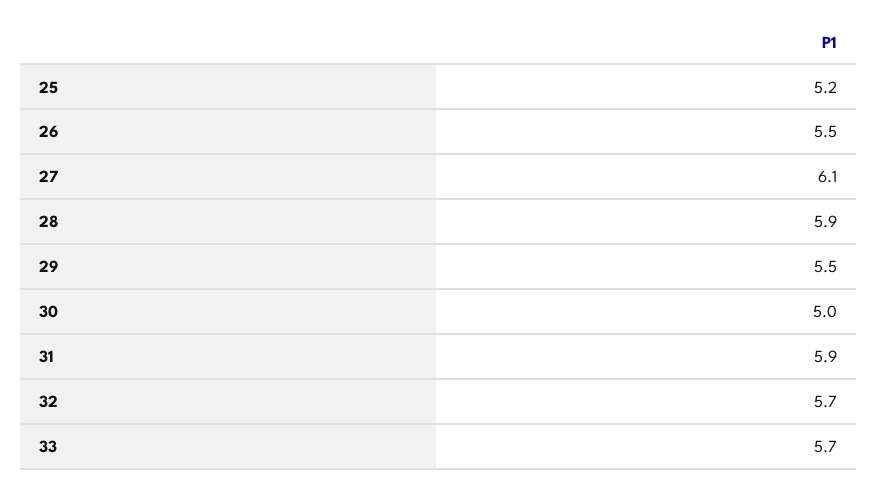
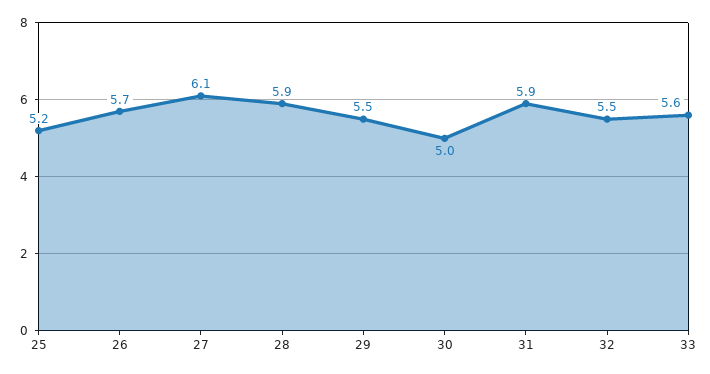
26: 5.5 -> 5.7
32: 5.7 -> 5.5
33: 5.7 -> 5.6

